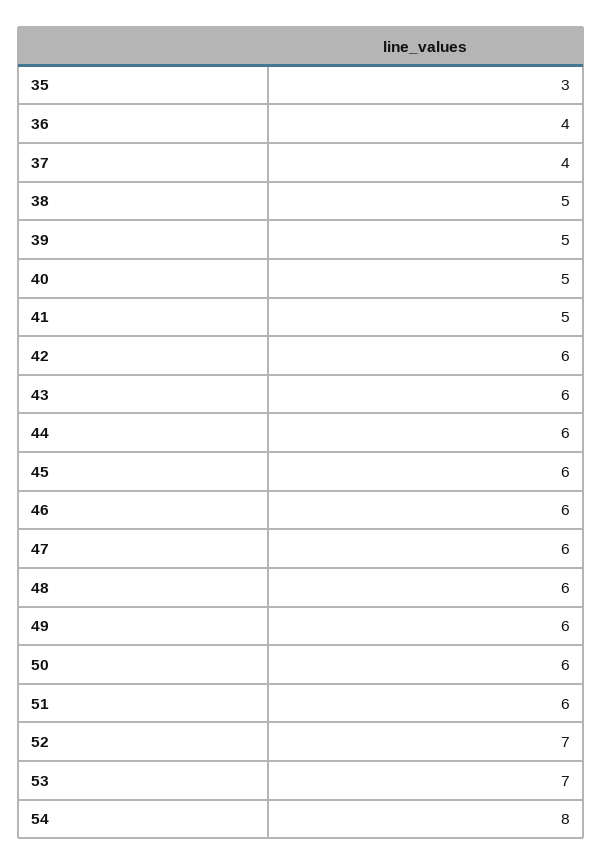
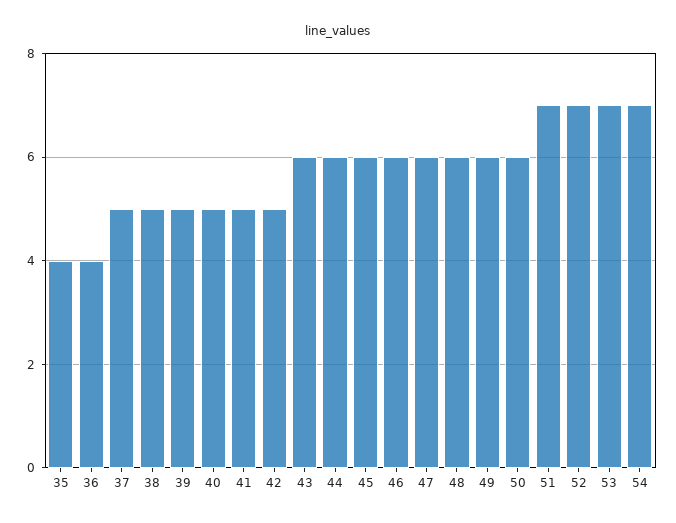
35: 3 -> 4
37: 4 -> 5
42: 6 -> 5
51: 6 -> 7
54: 8 -> 7

